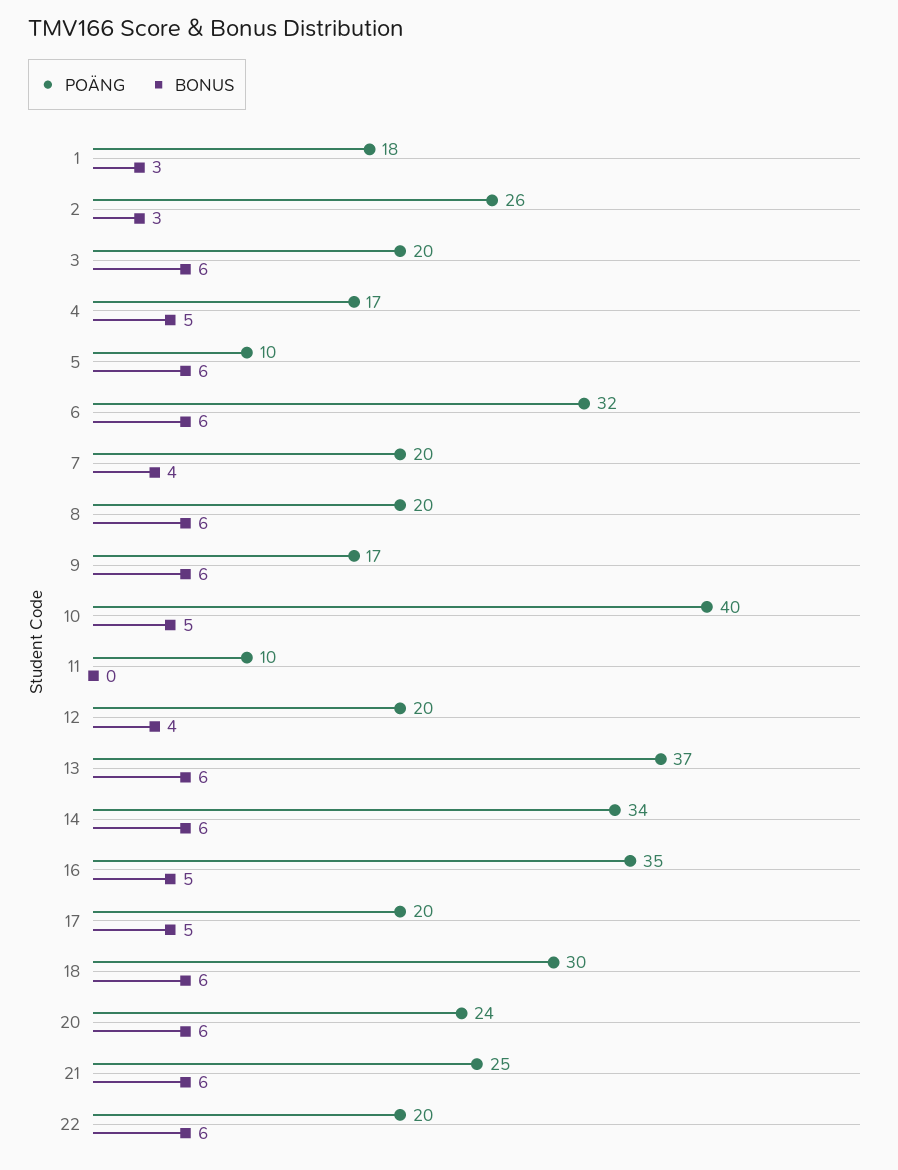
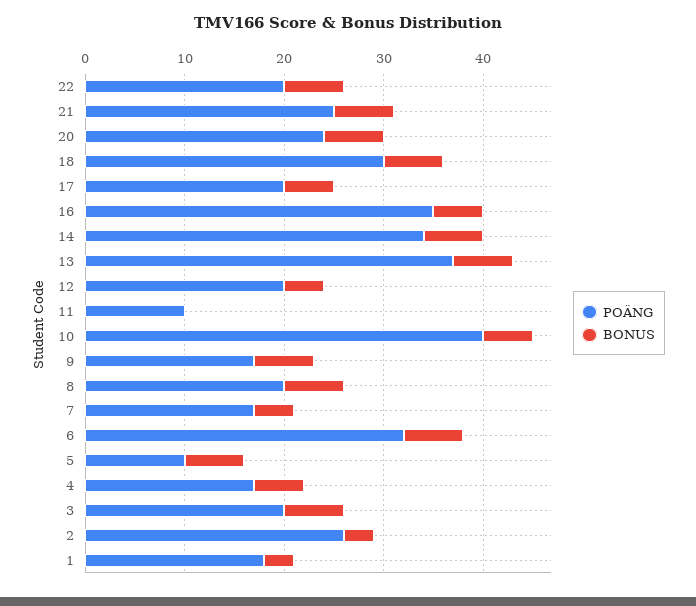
POÄNG, 7: 20 -> 17

